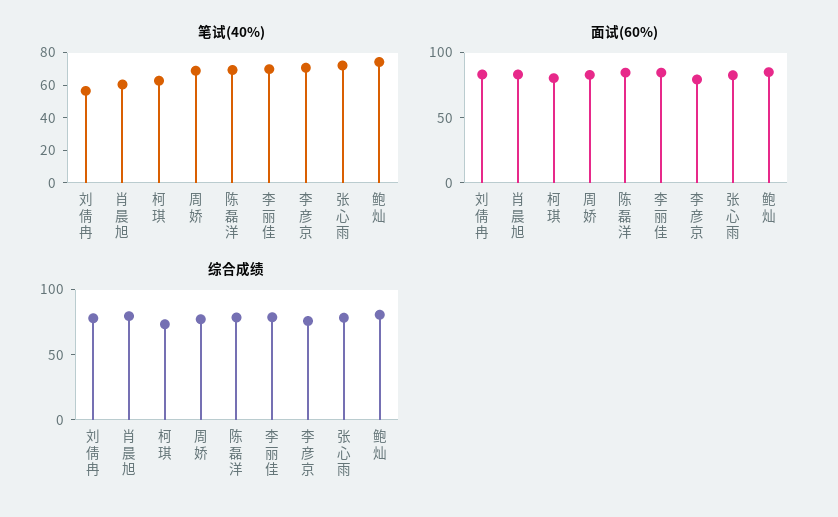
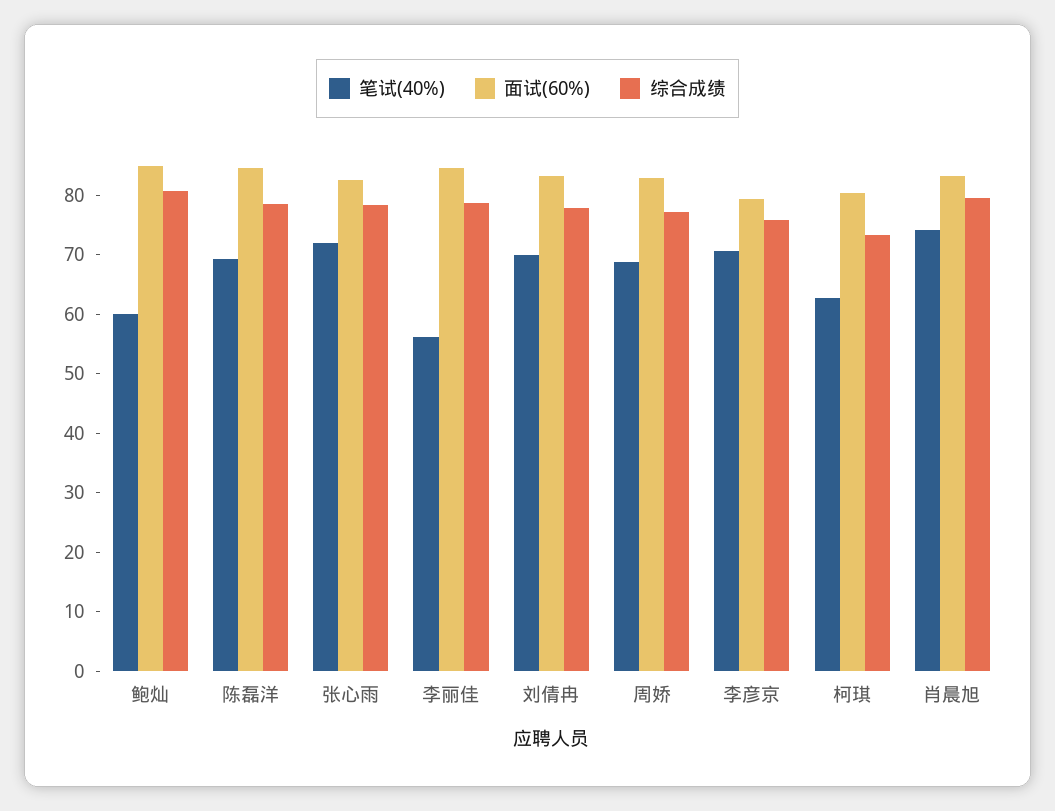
笔试(40%), 刘倩冉: 55 -> 70
笔试(40%), 肖晨旭: 60 -> 74
笔试(40%), 李丽佳: 70 -> 56
笔试(40%), 鲍灿: 75 -> 60

